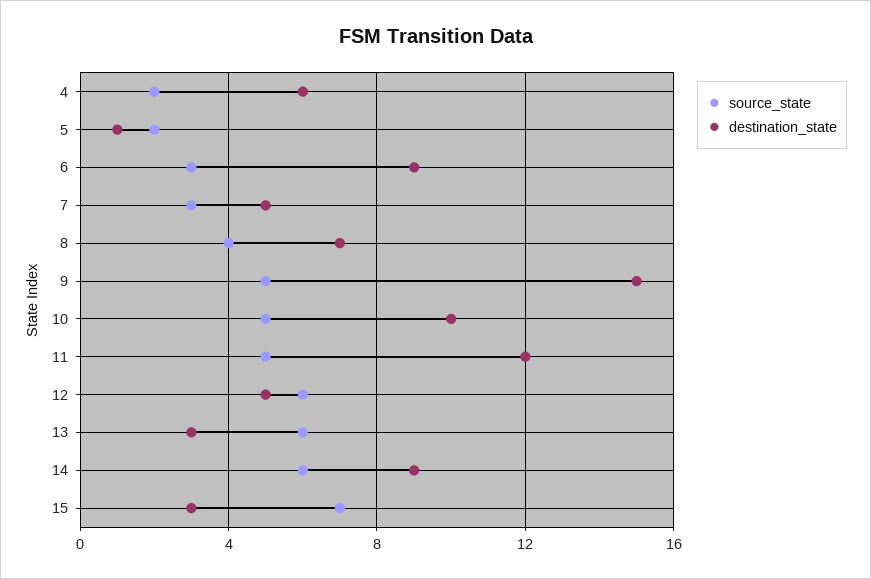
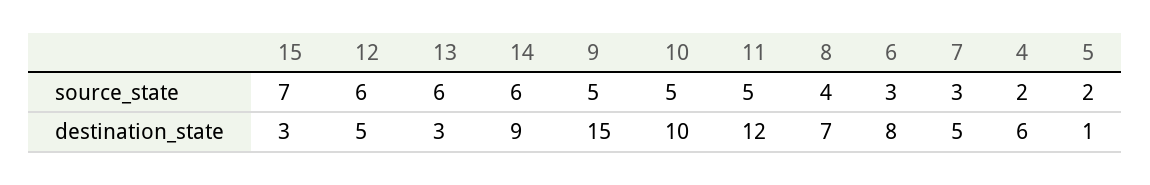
destination_state, 6: 9 -> 8

